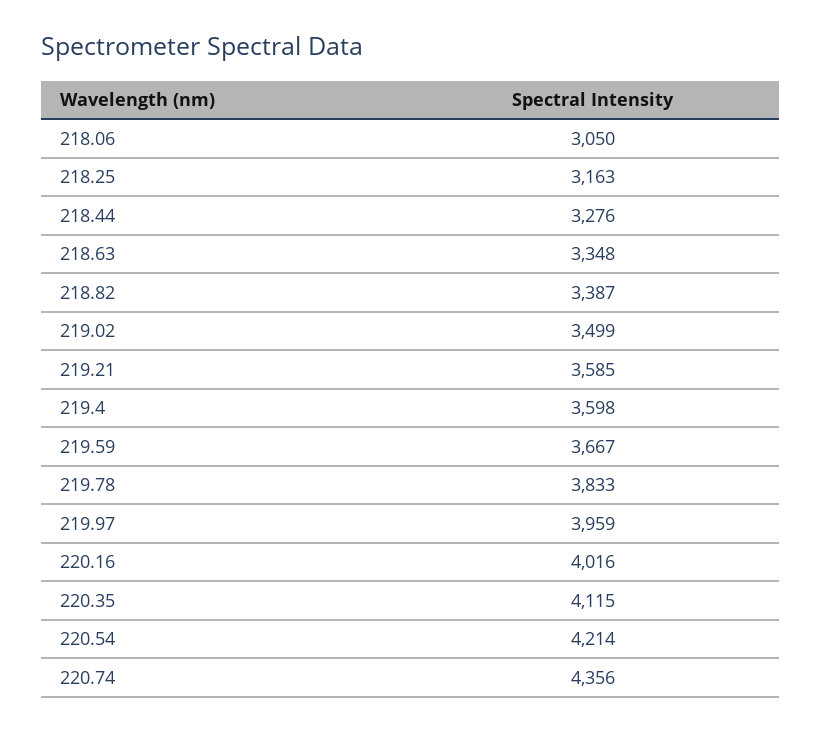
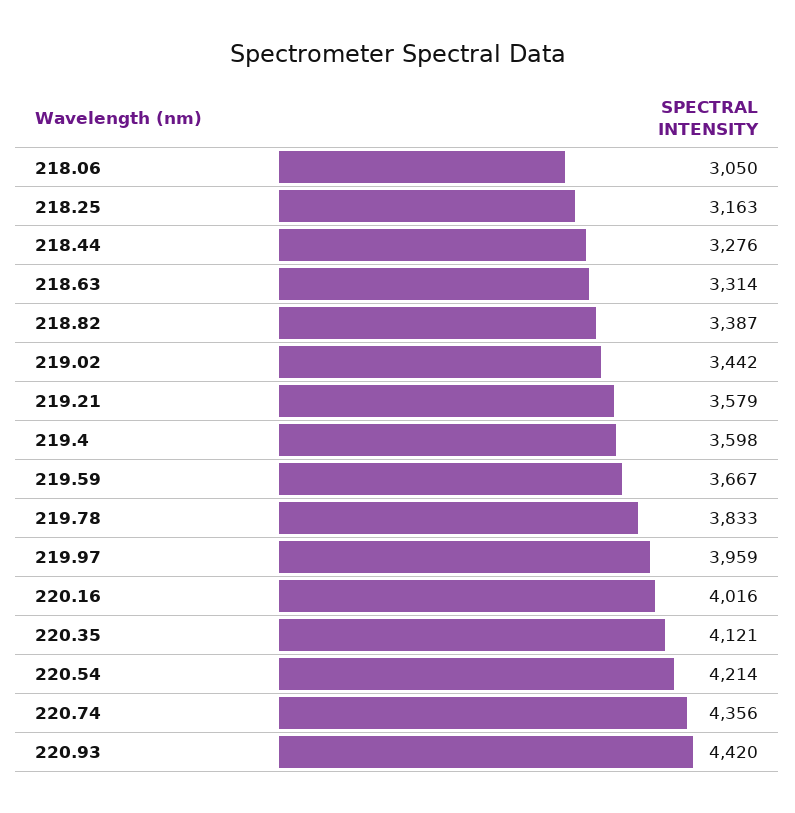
218.63: 3348 -> 3314
219.02: 3499 -> 3442
219.21: 3585 -> 3579
220.35: 4115 -> 4121
220.93: none -> 4420

